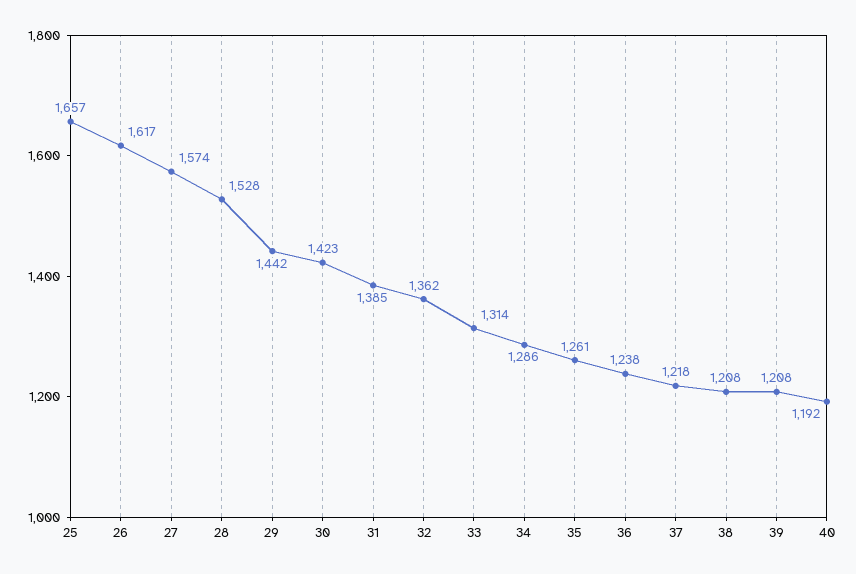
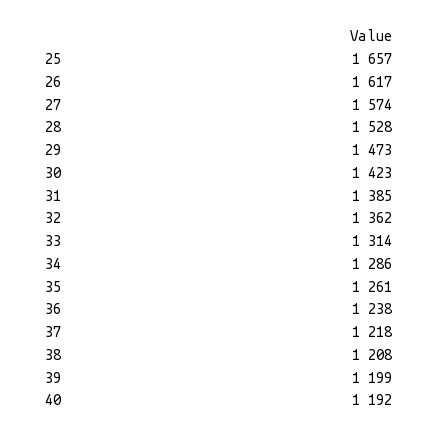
29: 1442 -> 1473
39: 1208 -> 1199

